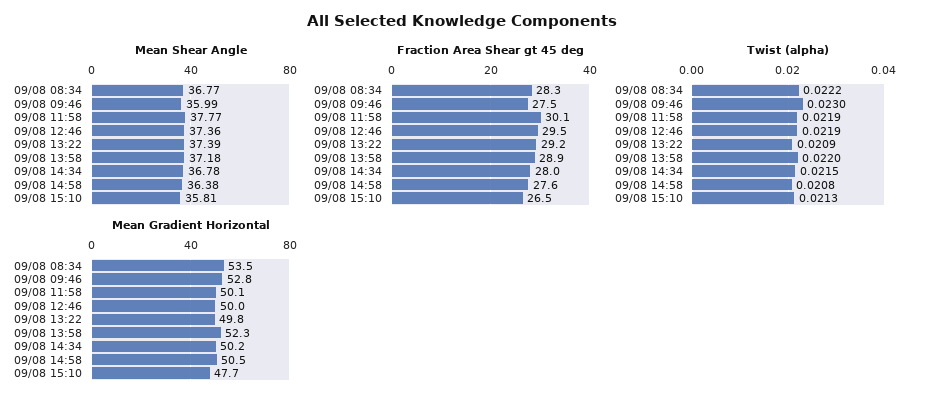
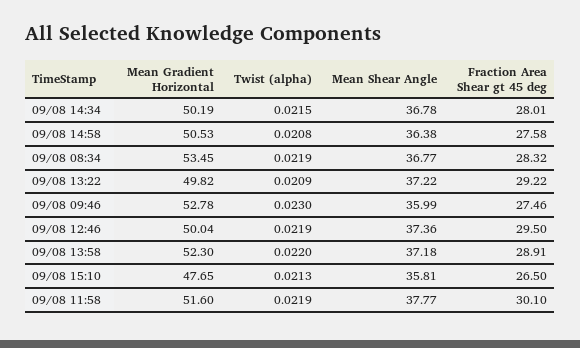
Mean Shear Angle, 09/08 13:22: 37.39 -> 37.22
Twist (alpha), 09/08 08:34: 0.0222 -> 0.0219
Mean Gradient Horizontal, 09/08 11:58: 50.1 -> 51.6

